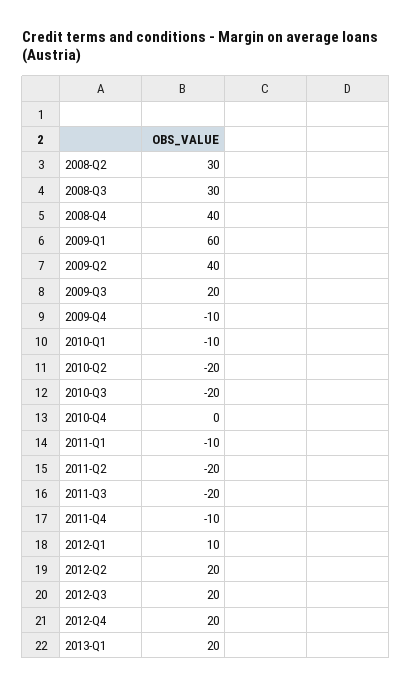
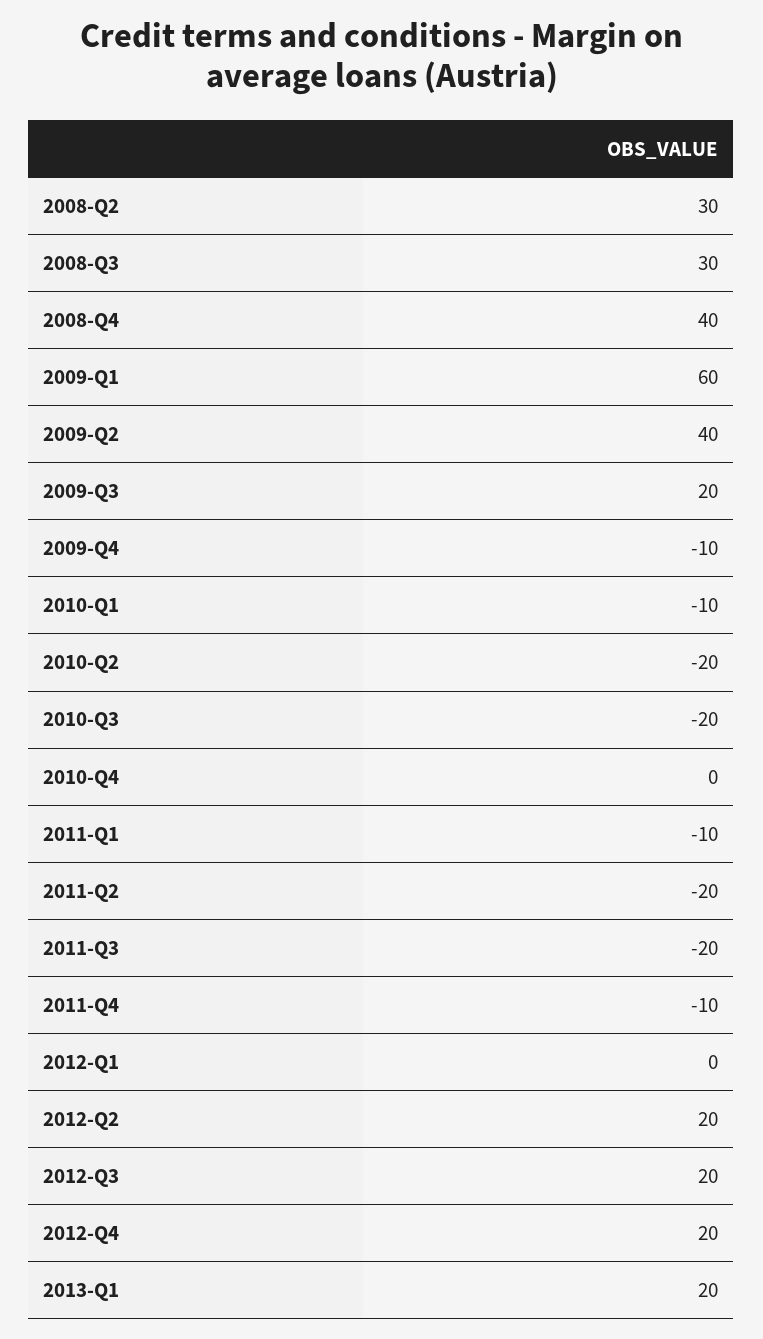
2012-Q1: 10 -> 0

